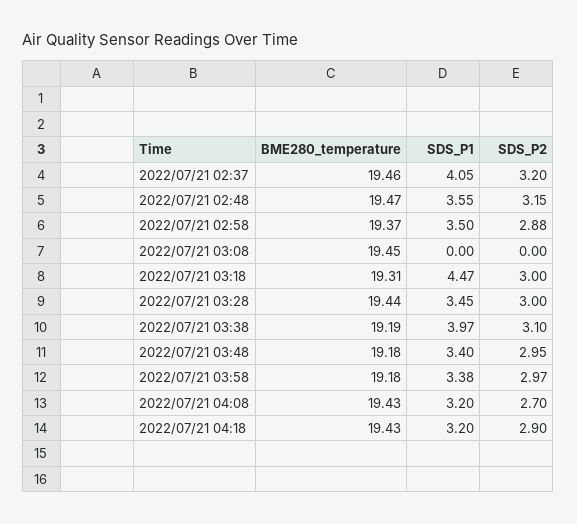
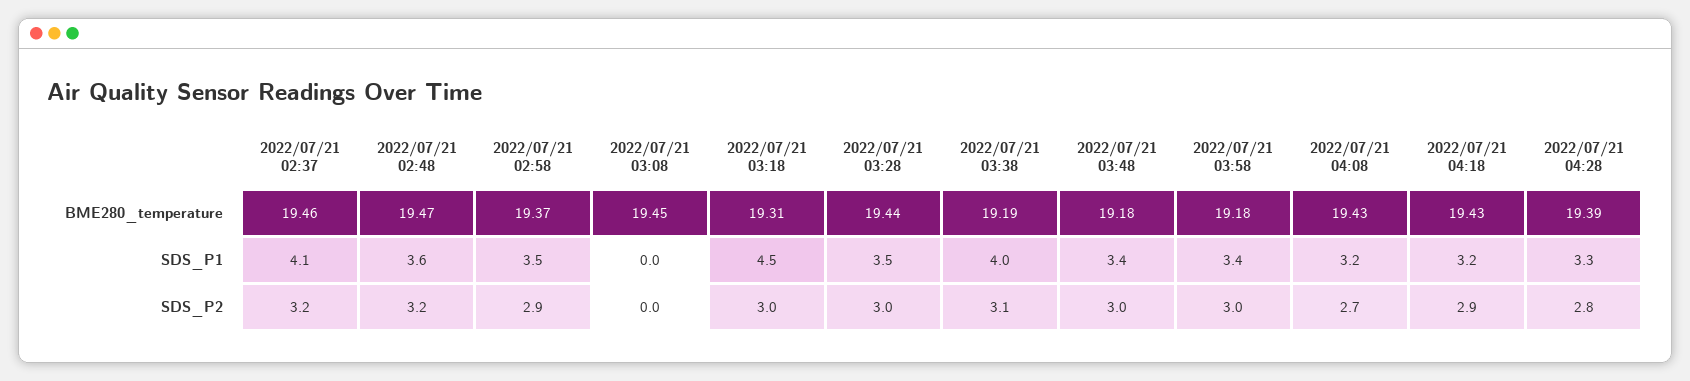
BME280_temperature, 2022/07/21 04:28: none -> 19.39
SDS_P1, 2022/07/21 04:28: none -> 3.3
SDS_P2, 2022/07/21 04:28: none -> 2.8

